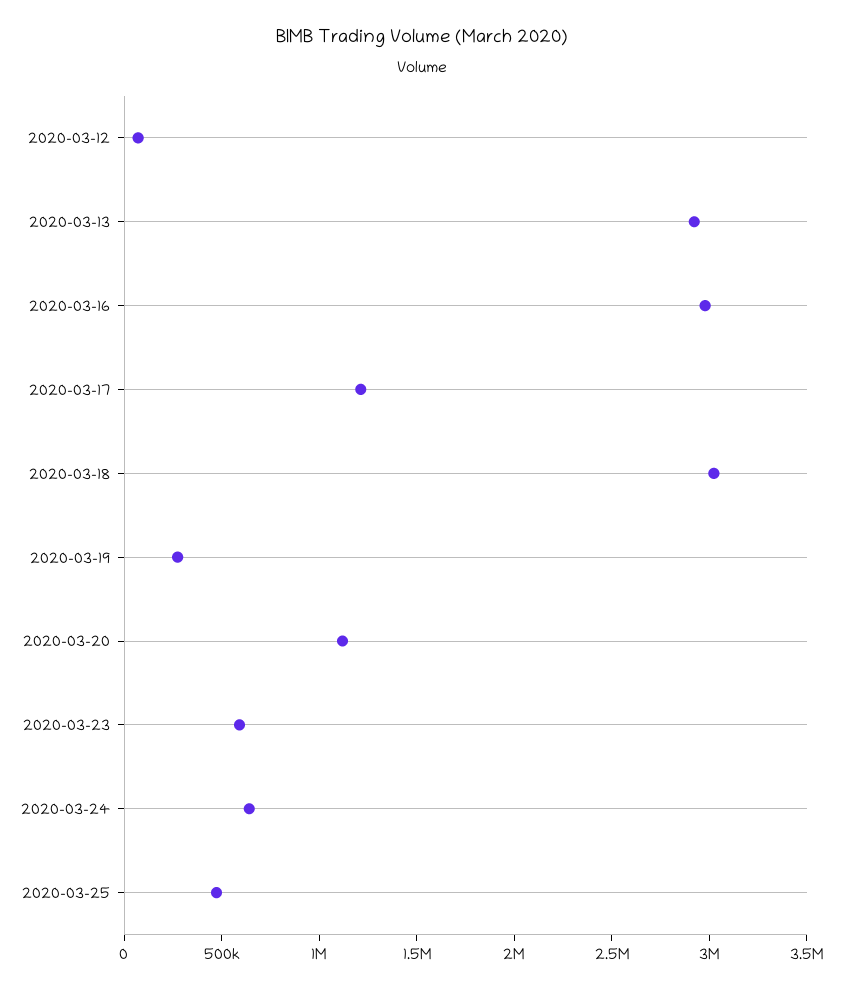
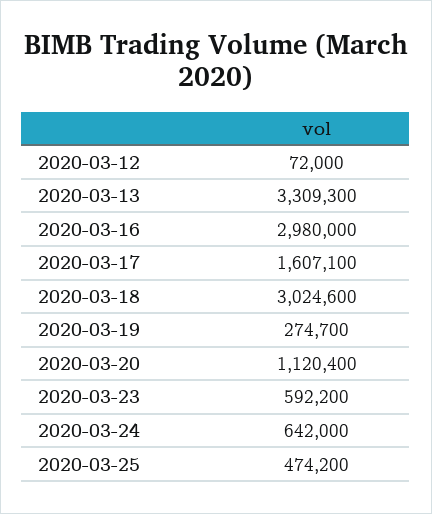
2020-03-13: 2900000 -> 3309300
2020-03-17: 1200000 -> 1607100

